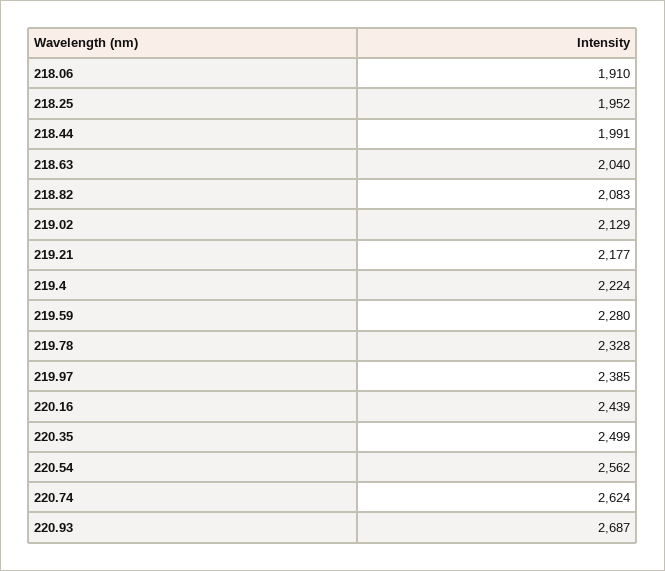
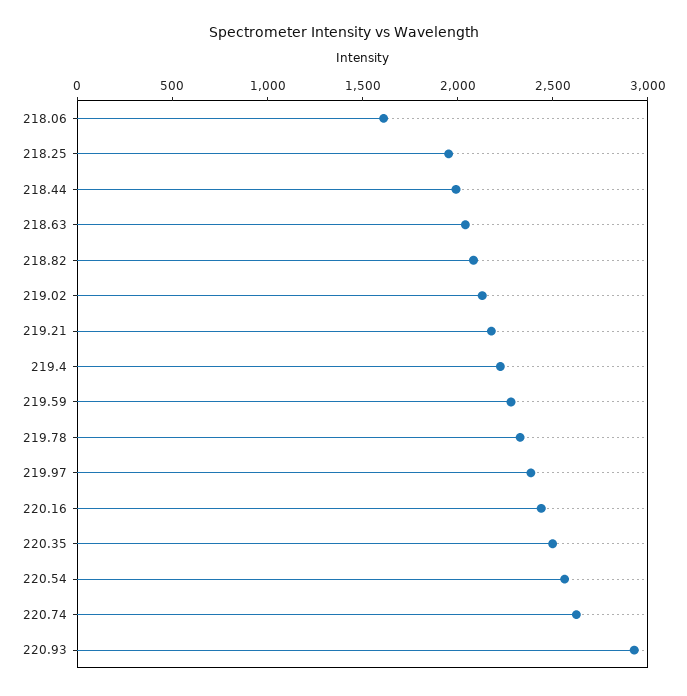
218.06: 1910 -> 1600
220.93: 2687 -> 2900

